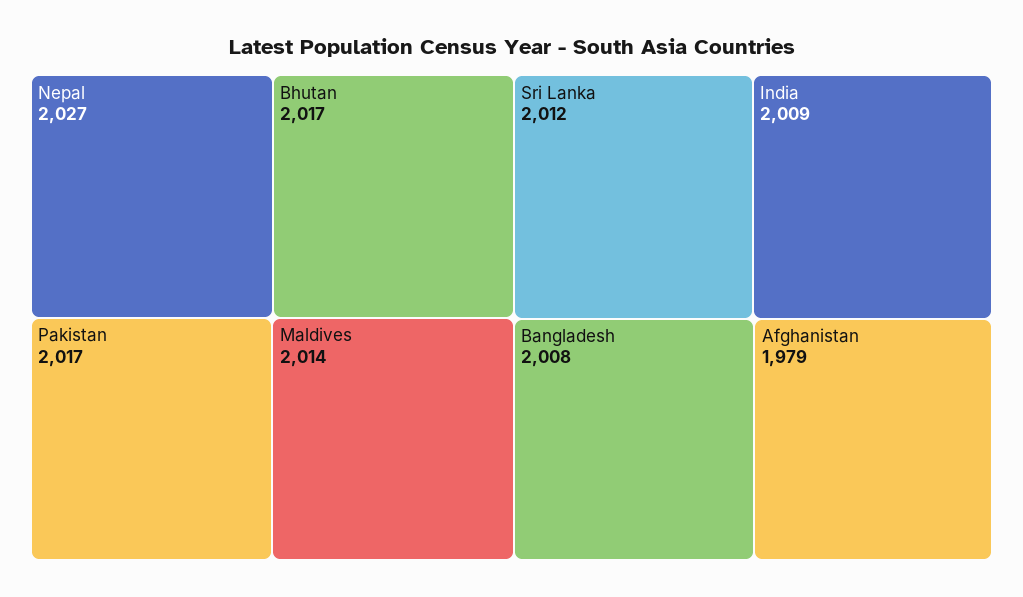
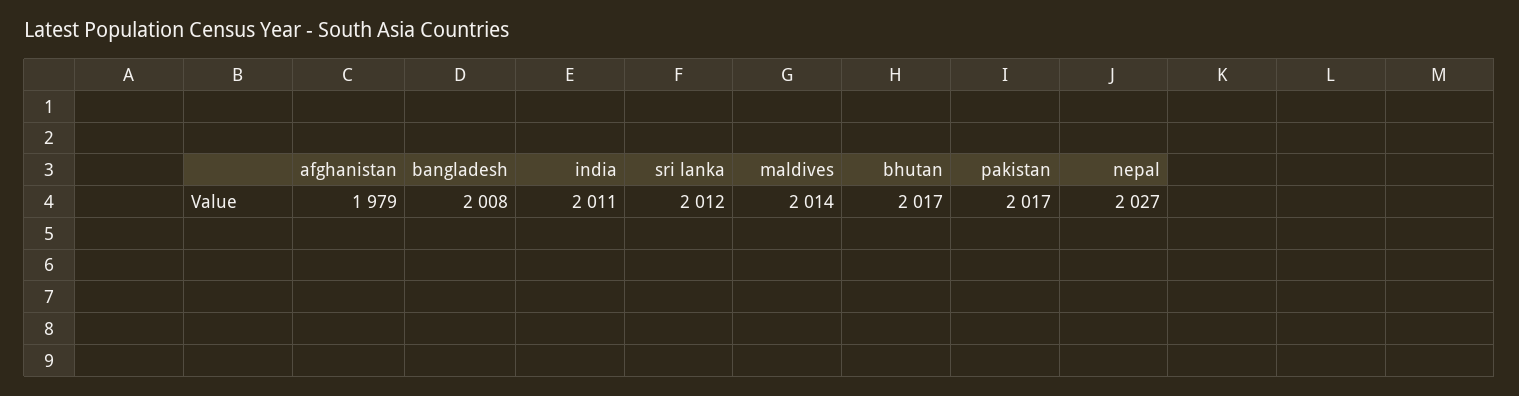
India: 2009 -> 2011

